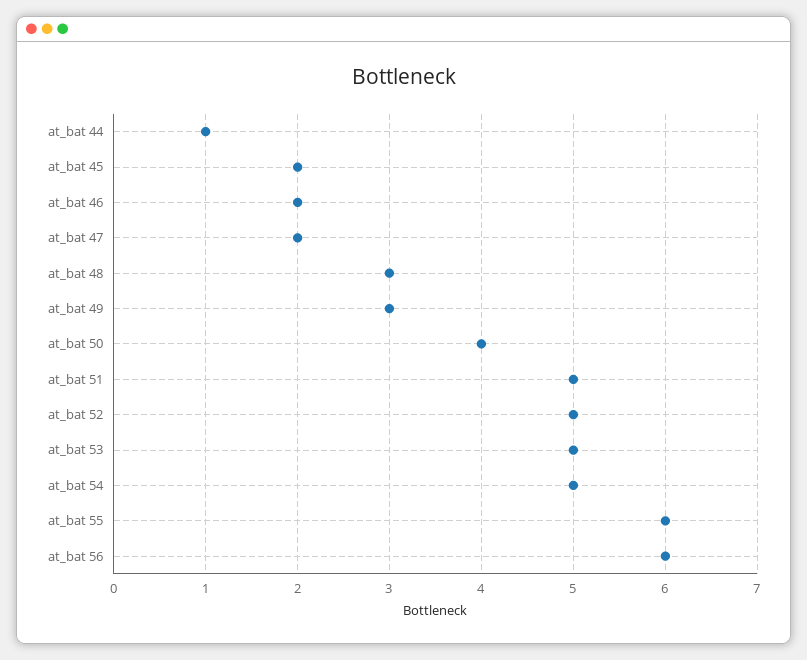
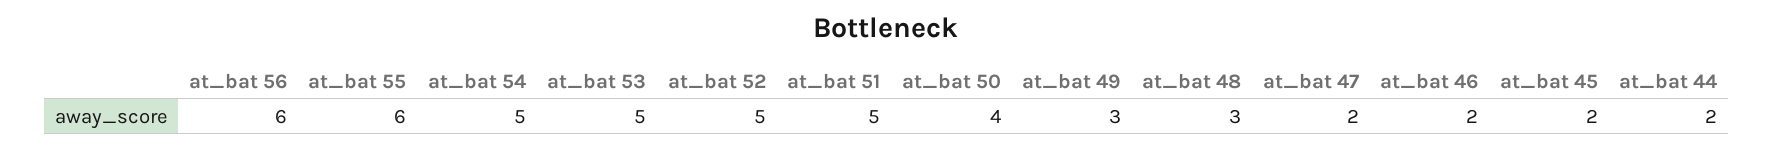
at_bat 44: 1 -> 2

